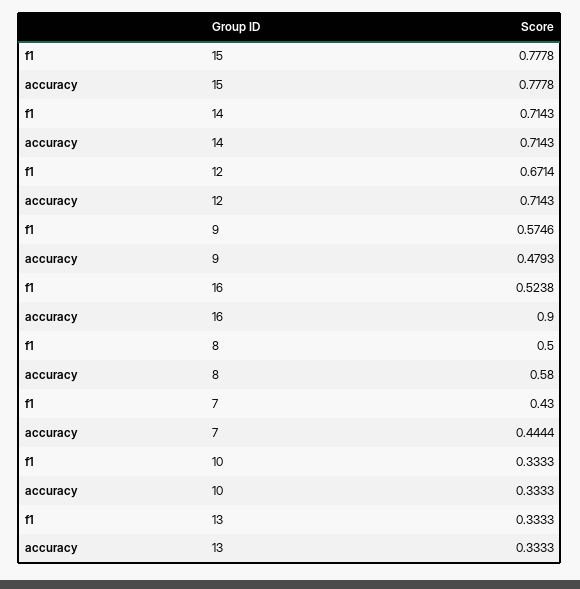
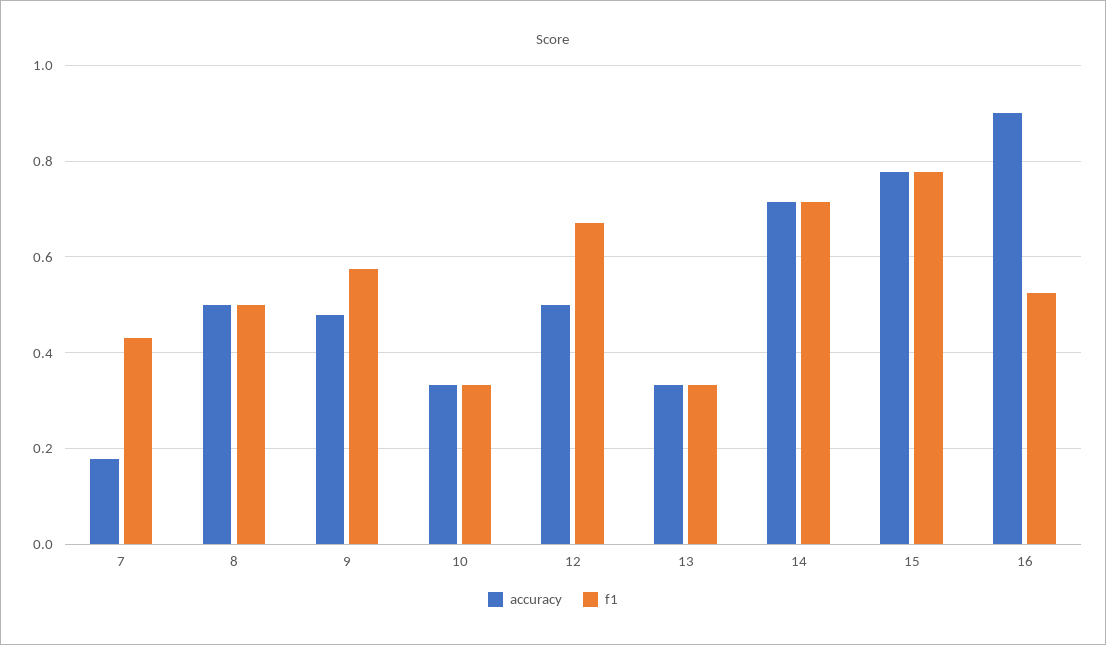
accuracy, 12: 0.7143 -> 0.5
accuracy, 8: 0.58 -> 0.5
accuracy, 7: 0.4444 -> 0.18

